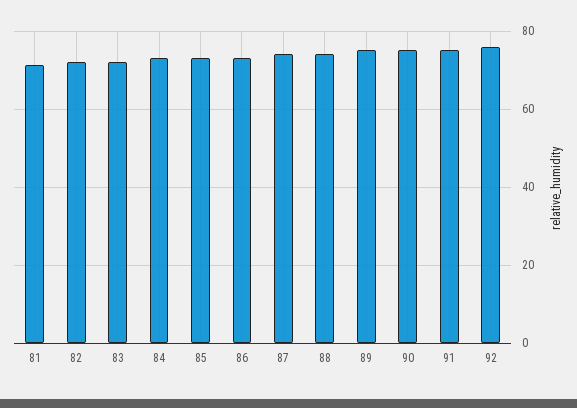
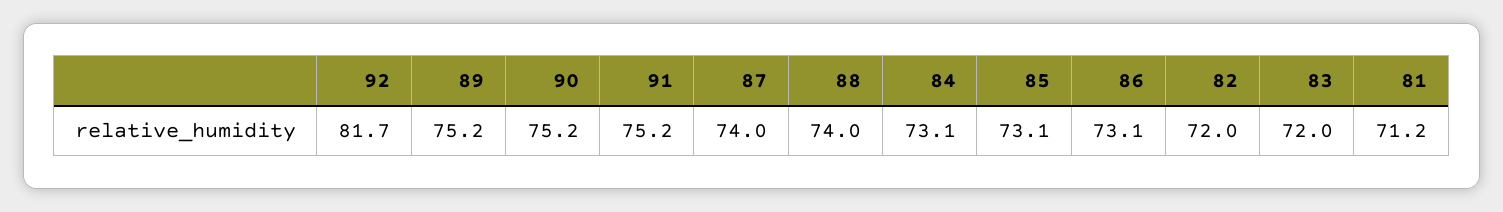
92: 76 -> 81.7

